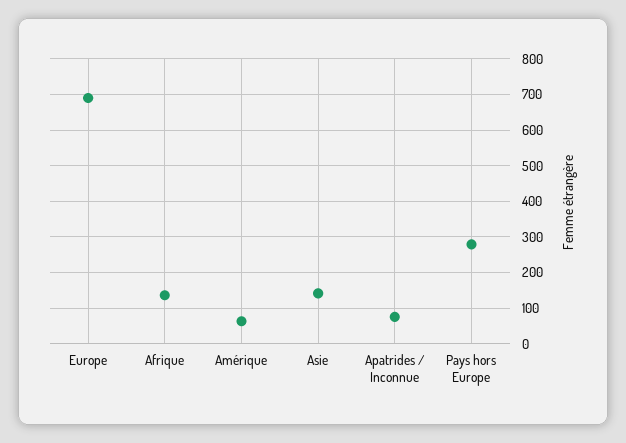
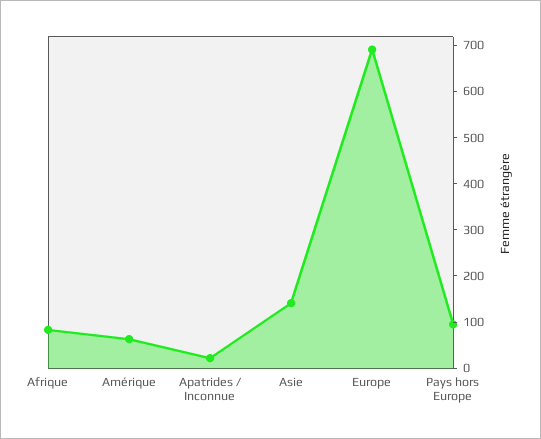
Afrique: 140 -> 80
Apatrides / Inconnue: 80 -> 20
Pays hors Europe: 280 -> 100

